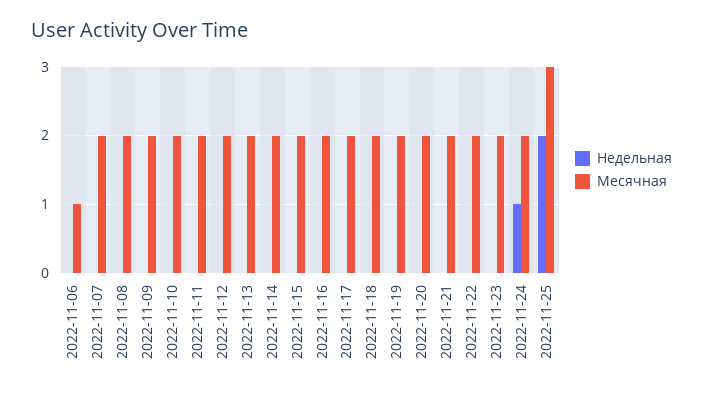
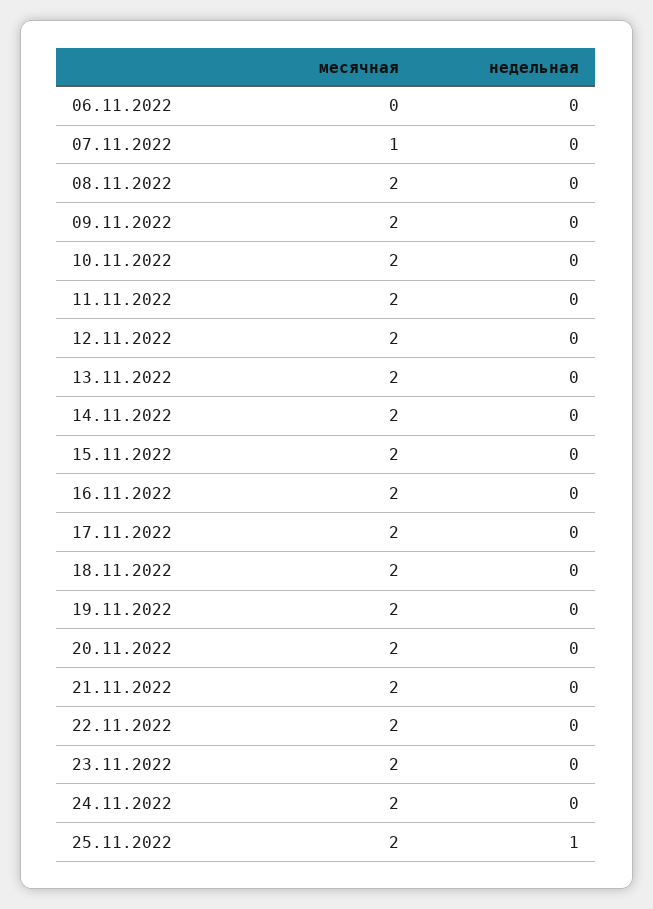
Месячная, 2022-11-06: 1 -> 0
Месячная, 2022-11-07: 2 -> 1
Недельная, 2022-11-24: 1 -> 0
Недельная, 2022-11-25: 2 -> 1
Месячная, 2022-11-25: 3 -> 2

